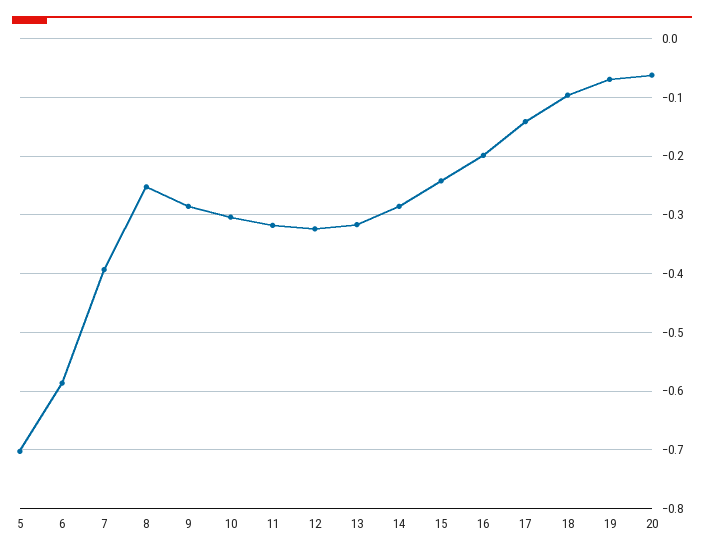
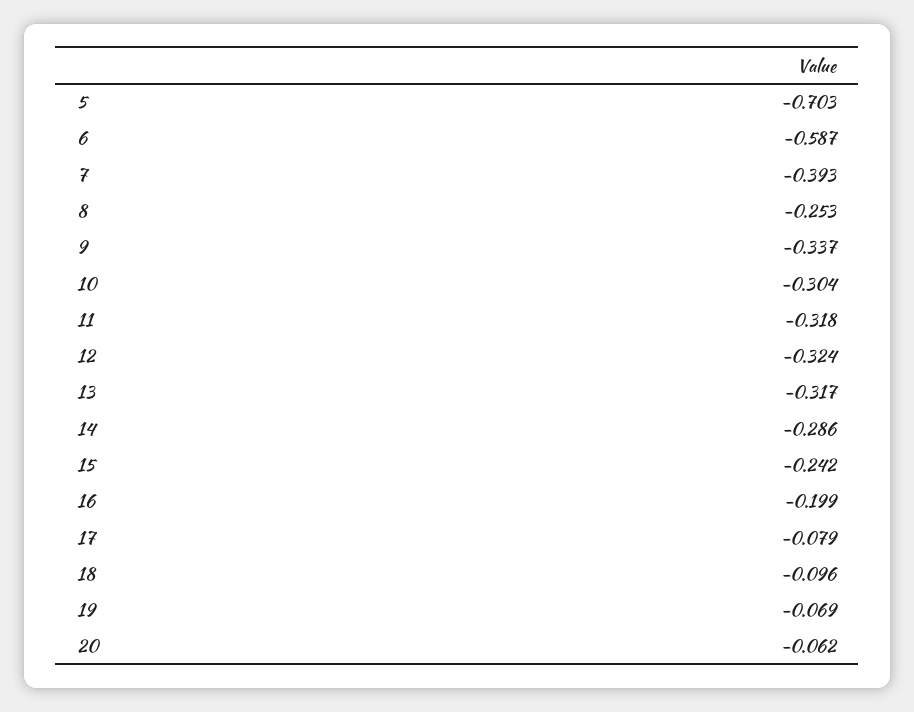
9: -0.28 -> -0.337
17: -0.14 -> -0.079

